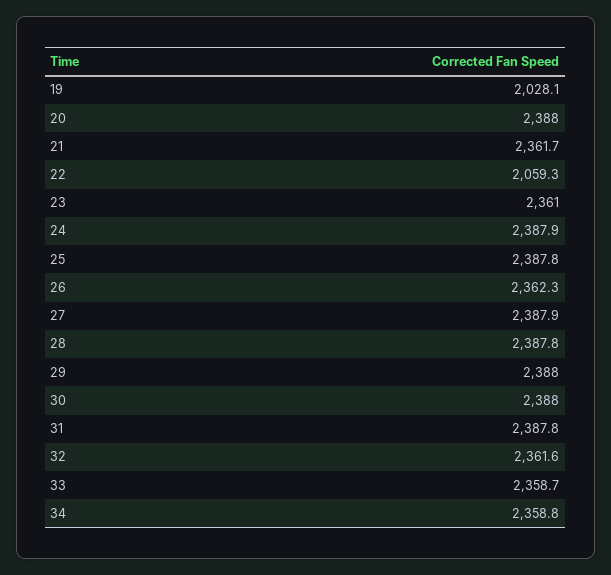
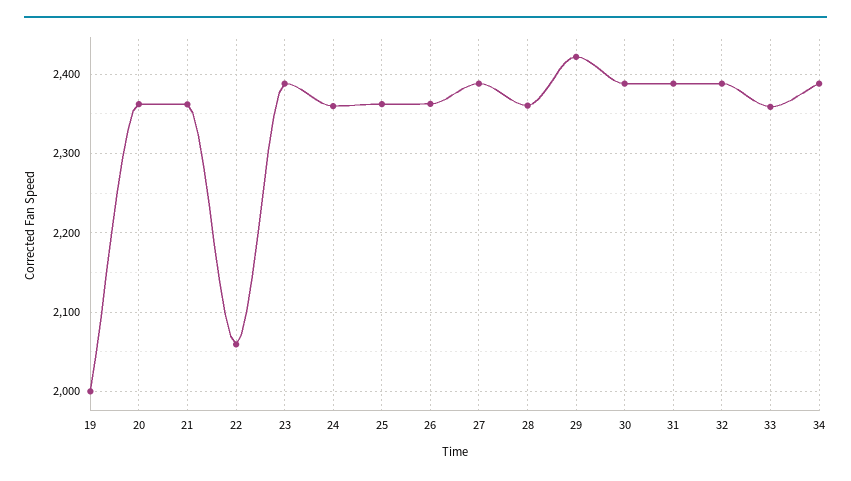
19: 2028.1 -> 2000
20: 2388 -> 2360
23: 2361 -> 2390
24: 2387.9 -> 2360
25: 2387.8 -> 2360
28: 2387.8 -> 2360
29: 2388 -> 2420
32: 2361.6 -> 2390
34: 2358.8 -> 2390

